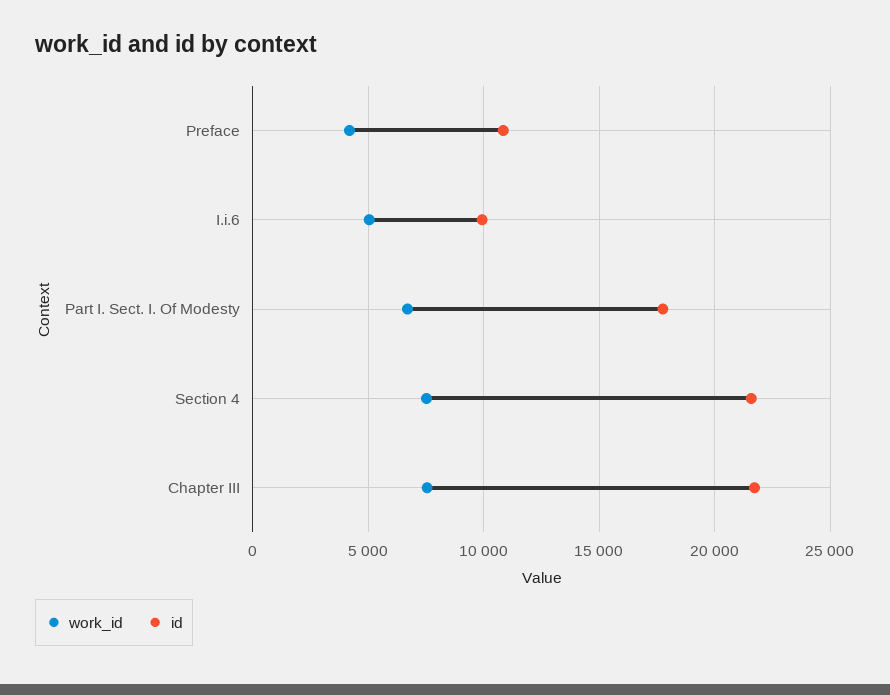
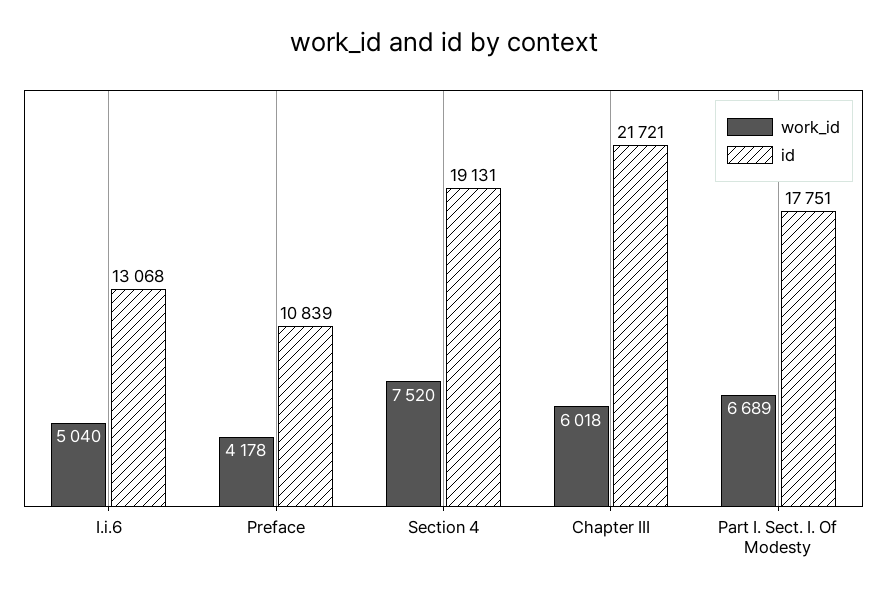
id, I.i.6: 10000 -> 13068
id, Section 4: 21500 -> 19131
work_id, Chapter III: 7500 -> 6018

